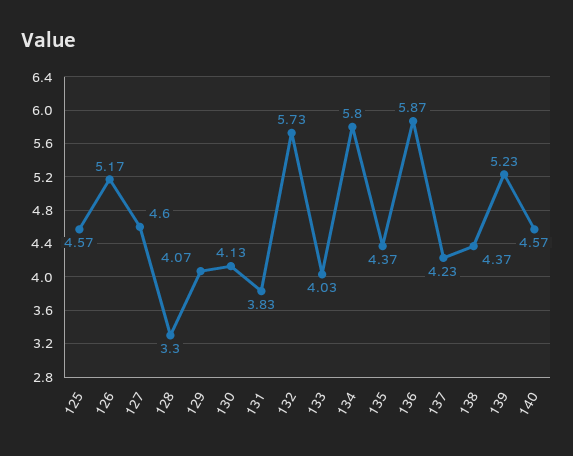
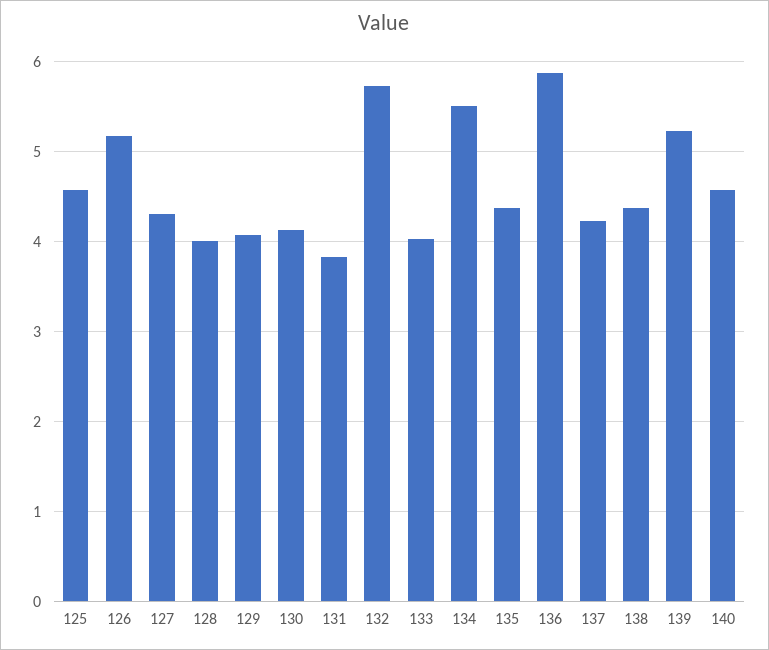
127: 4.6 -> 4.3
128: 3.3 -> 4
134: 5.8 -> 5.5

